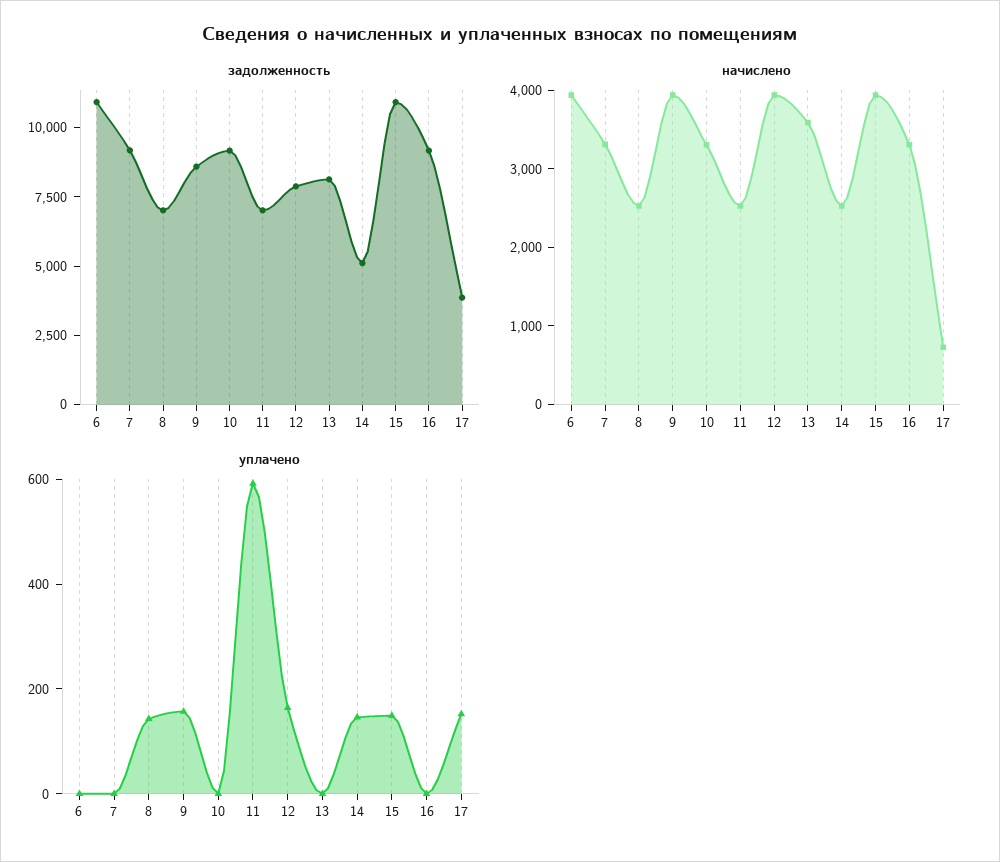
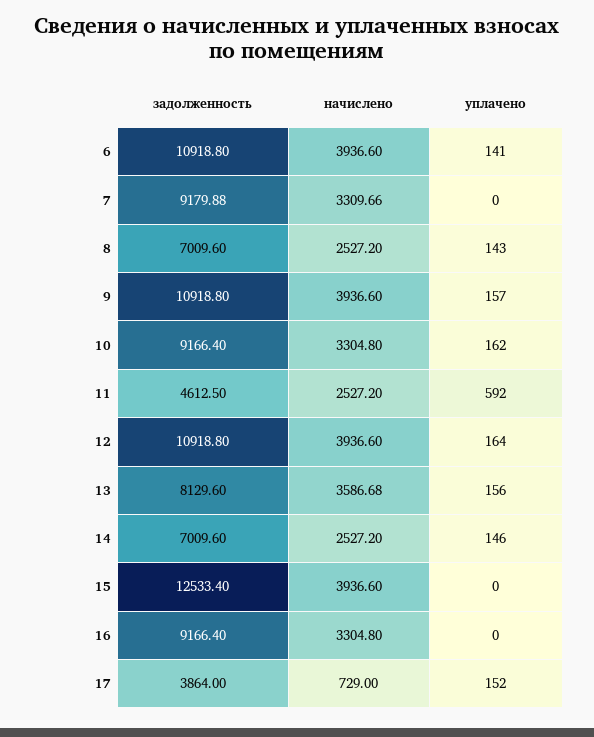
задолженность, 9: 8500 -> 10918.8
задолженность, 11: 7000 -> 4612.5
задолженность, 12: 8000 -> 10918.8
задолженность, 14: 5000 -> 7009.6
задолженность, 15: 11000 -> 12533.4
уплачено, 6: 0 -> 141
уплачено, 10: 0 -> 162
уплачено, 13: 0 -> 156
уплачено, 15: 150 -> 0

